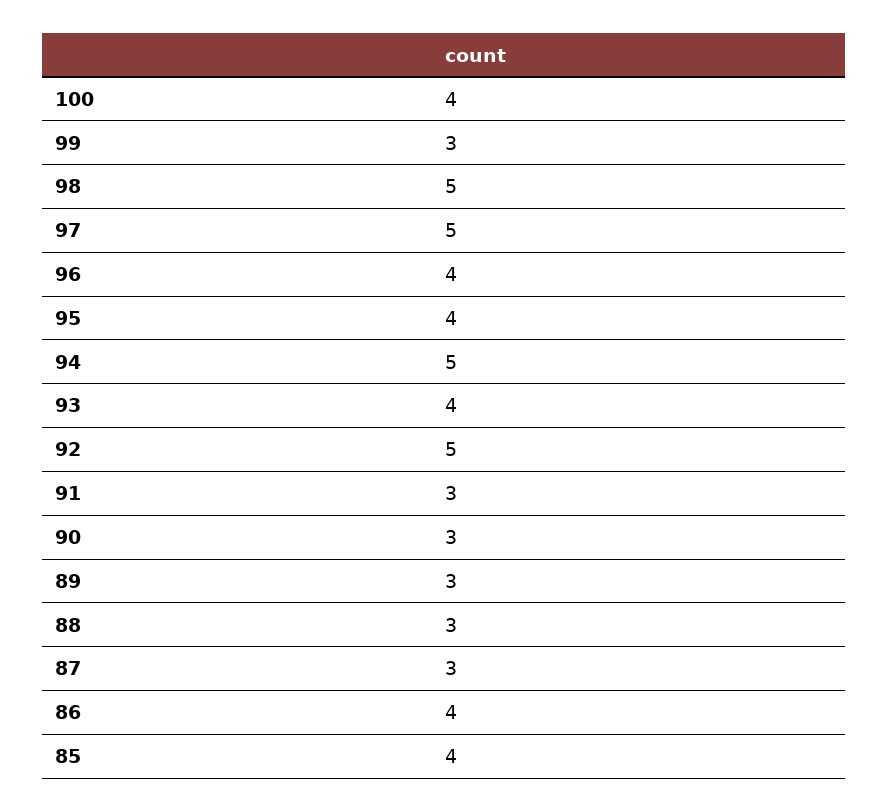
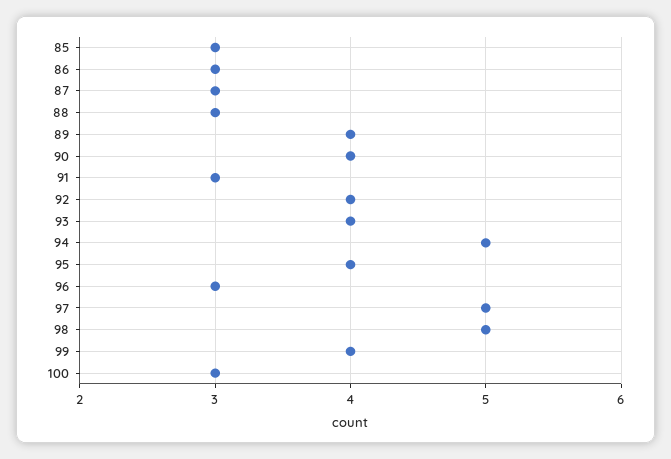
100: 4 -> 3
99: 3 -> 4
96: 4 -> 3
92: 5 -> 4
90: 3 -> 4
89: 3 -> 4
86: 4 -> 3
85: 4 -> 3

